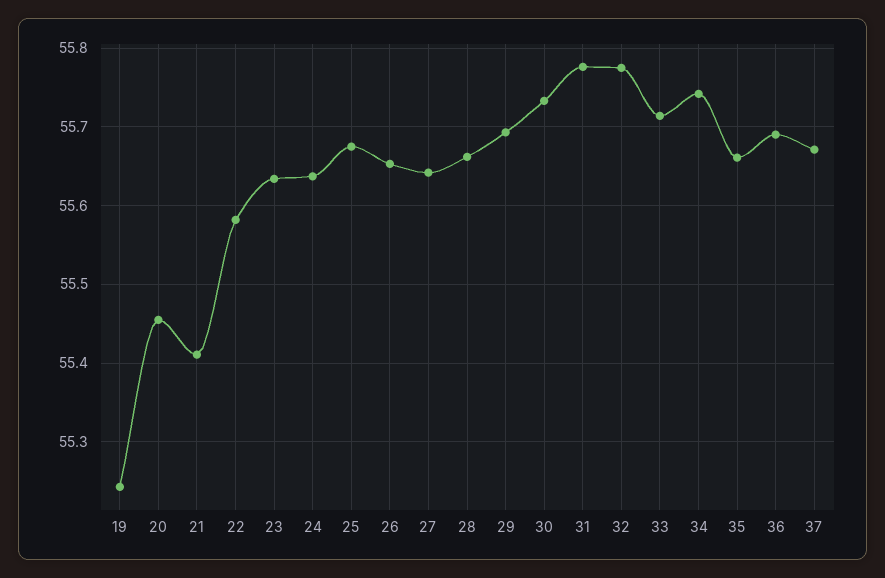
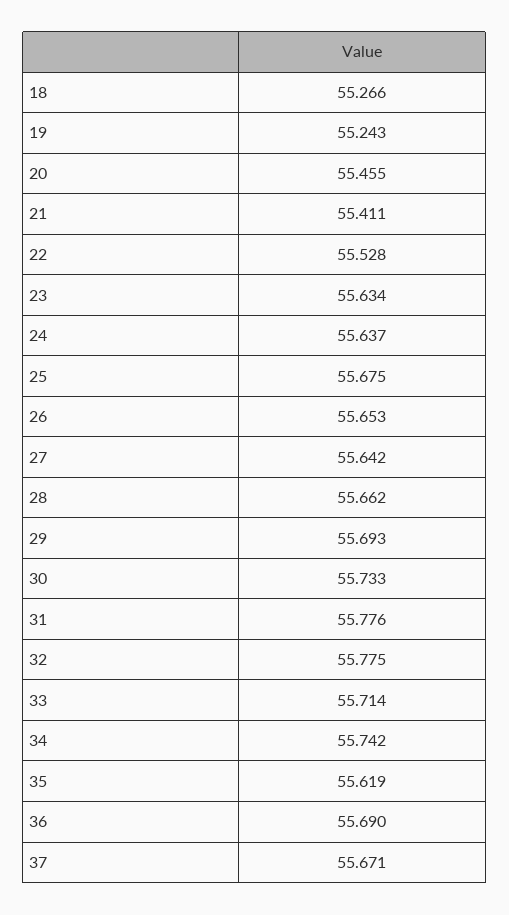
22: 55.58 -> 55.528
35: 55.66 -> 55.619
18: none -> 55.266

